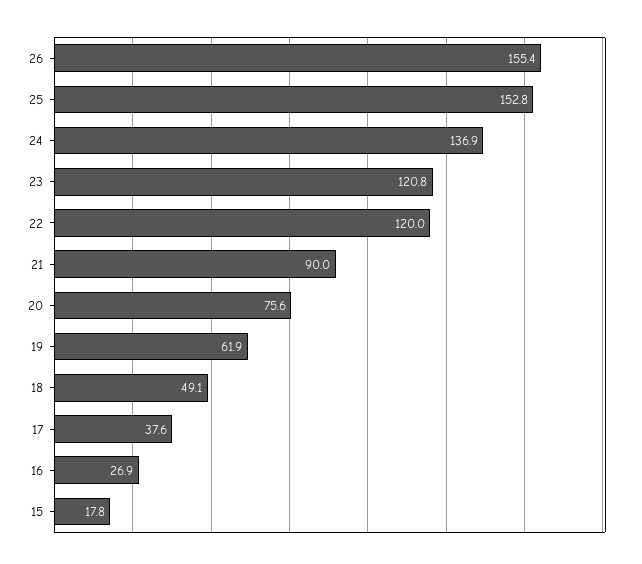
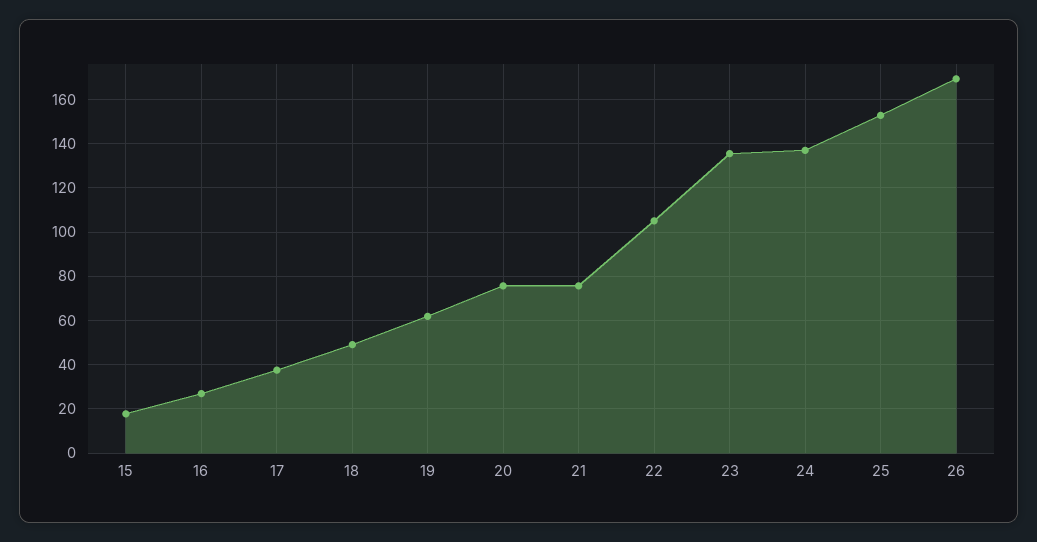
26: 155.4 -> 170
23: 120.8 -> 135
22: 120 -> 105
21: 90 -> 75

